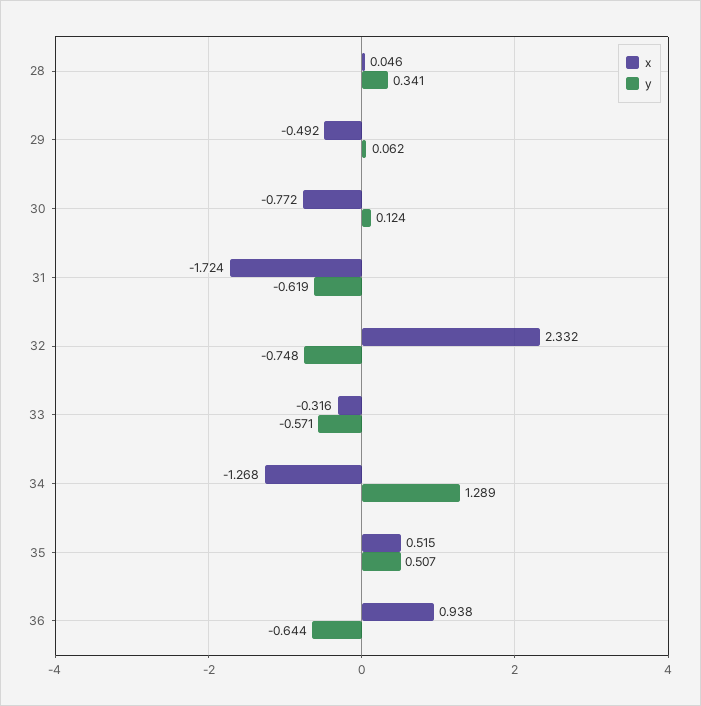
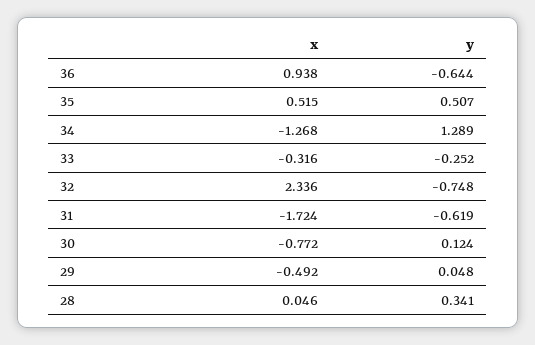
y, 29: 0.062 -> 0.048
x, 32: 2.332 -> 2.336
y, 33: -0.571 -> -0.252

